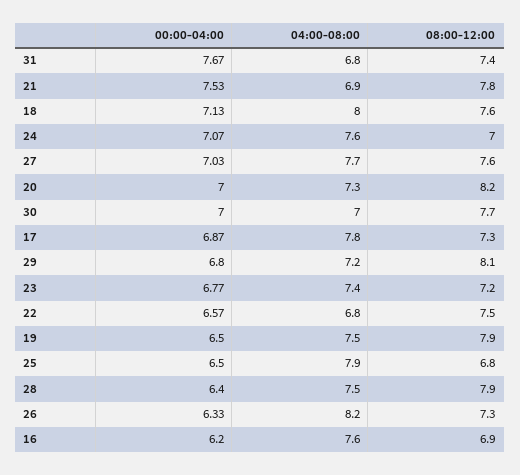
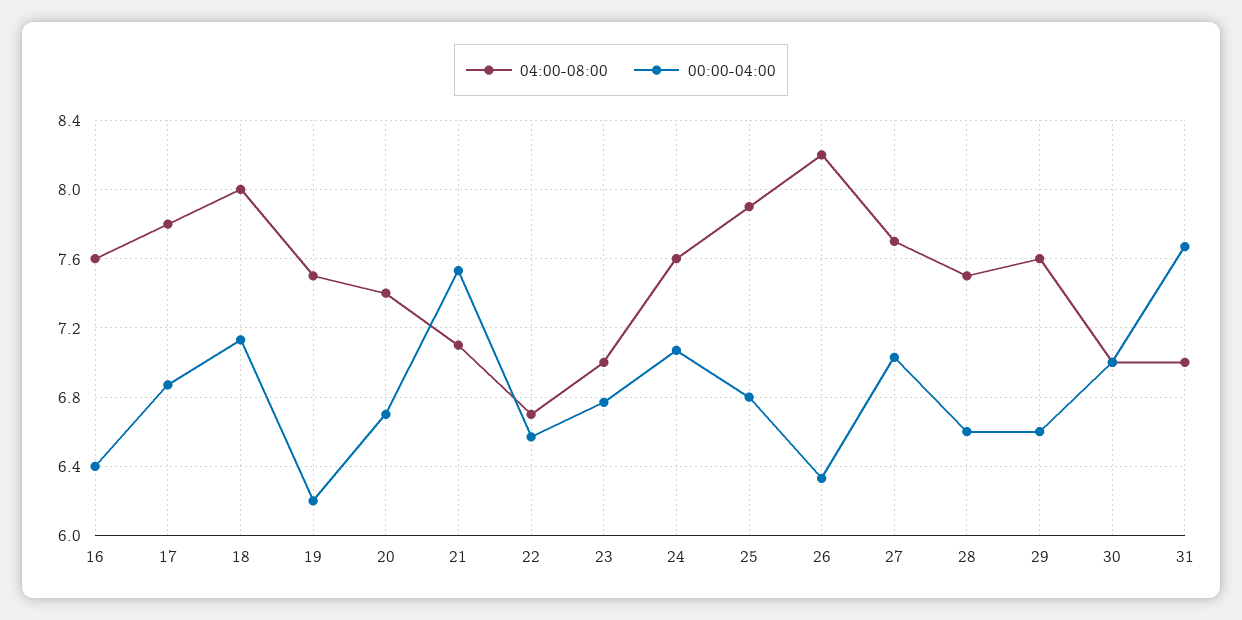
04:00-08:00, 31: 6.8 -> 7
08:00-12:00, 31: 7.4 -> none
04:00-08:00, 21: 6.9 -> 7.1
08:00-12:00, 21: 7.8 -> none
08:00-12:00, 18: 7.6 -> none
08:00-12:00, 24: 7 -> none
08:00-12:00, 27: 7.6 -> none
00:00-04:00, 20: 7 -> 6.7
04:00-08:00, 20: 7.3 -> 7.4
08:00-12:00, 20: 8.2 -> none
08:00-12:00, 30: 7.7 -> none
08:00-12:00, 17: 7.3 -> none
00:00-04:00, 29: 6.8 -> 6.6
04:00-08:00, 29: 7.2 -> 7.6
08:00-12:00, 29: 8.1 -> none
04:00-08:00, 23: 7.4 -> 7
08:00-12:00, 23: 7.2 -> none
04:00-08:00, 22: 6.8 -> 6.7
08:00-12:00, 22: 7.5 -> none
00:00-04:00, 19: 6.5 -> 6.2
08:00-12:00, 19: 7.9 -> none
00:00-04:00, 25: 6.5 -> 6.8
08:00-12:00, 25: 6.8 -> none
00:00-04:00, 28: 6.4 -> 6.6
08:00-12:00, 28: 7.9 -> none
08:00-12:00, 26: 7.3 -> none
00:00-04:00, 16: 6.2 -> 6.4
08:00-12:00, 16: 6.9 -> none

